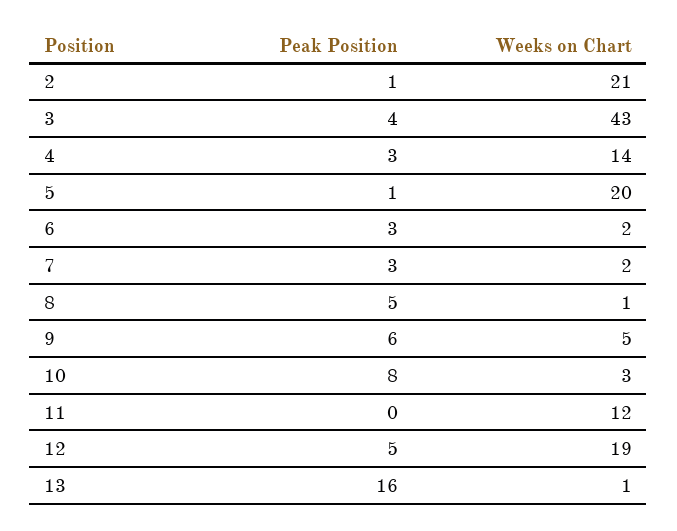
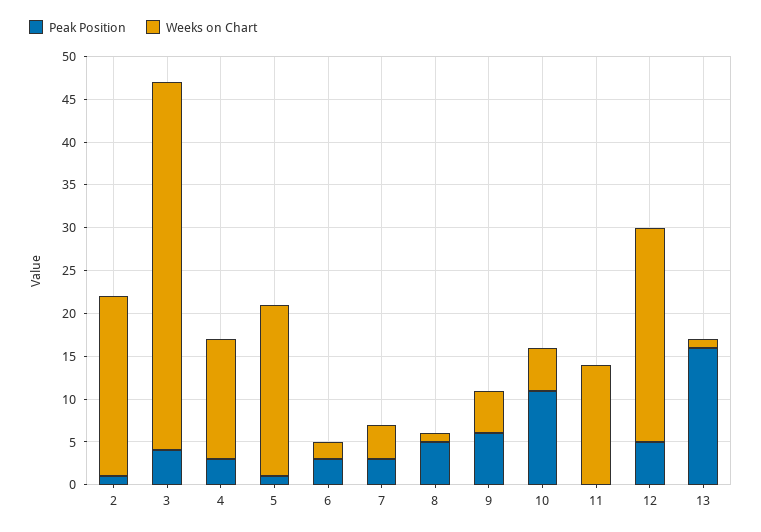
Weeks on Chart, 7: 2 -> 4
Peak Position, 10: 8 -> 11
Weeks on Chart, 10: 3 -> 5
Weeks on Chart, 11: 12 -> 14
Weeks on Chart, 12: 19 -> 25

